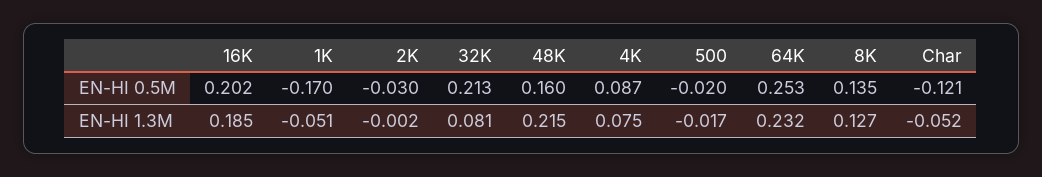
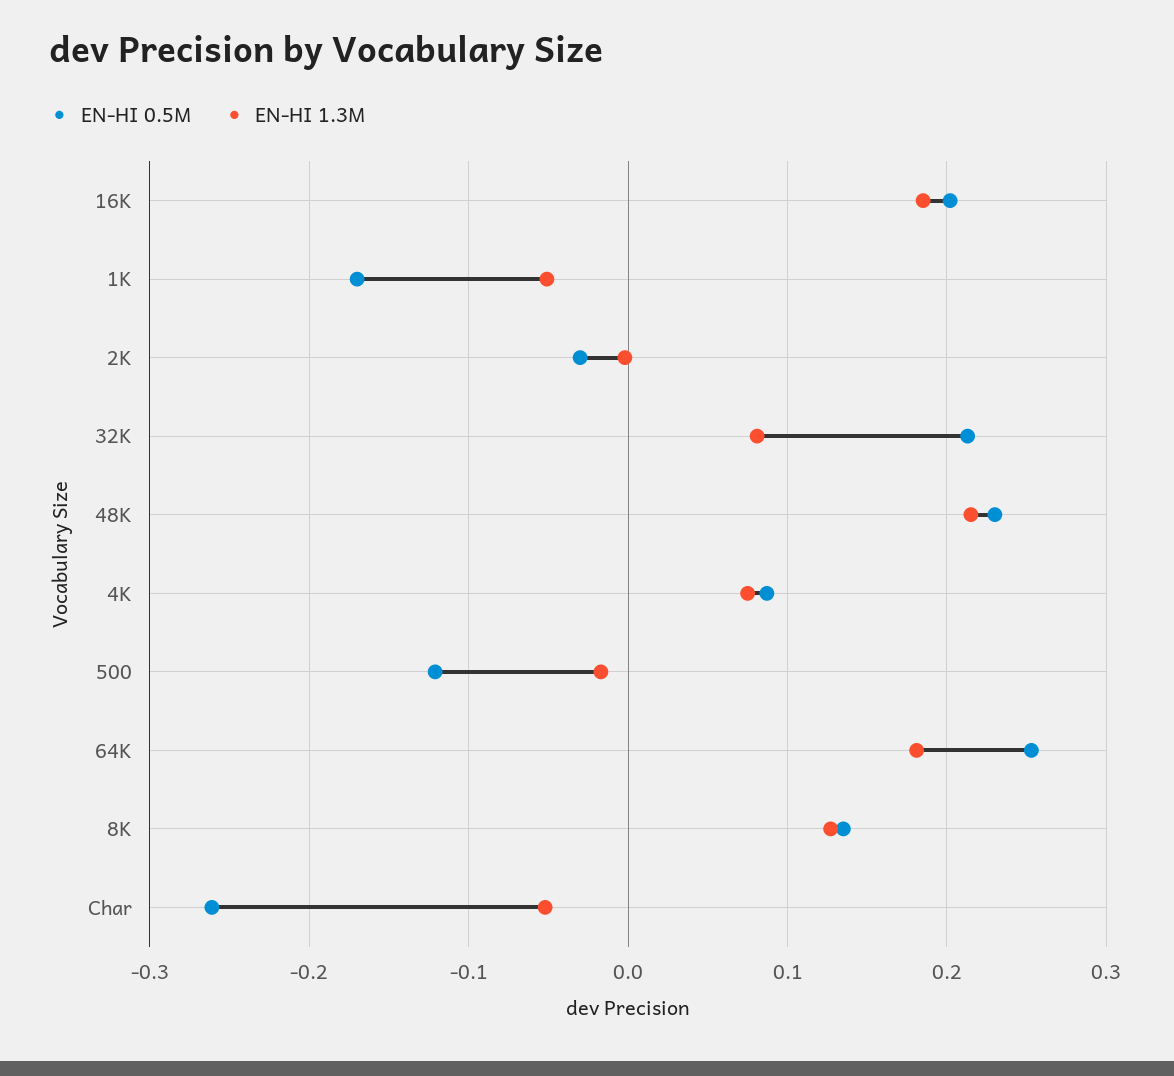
EN-HI 0.5M, 48K: 0.16 -> 0.23
EN-HI 0.5M, 500: -0.02 -> -0.12
EN-HI 0.5M, Char: -0.121 -> -0.26
EN-HI 1.3M, 64K: 0.232 -> 0.18

